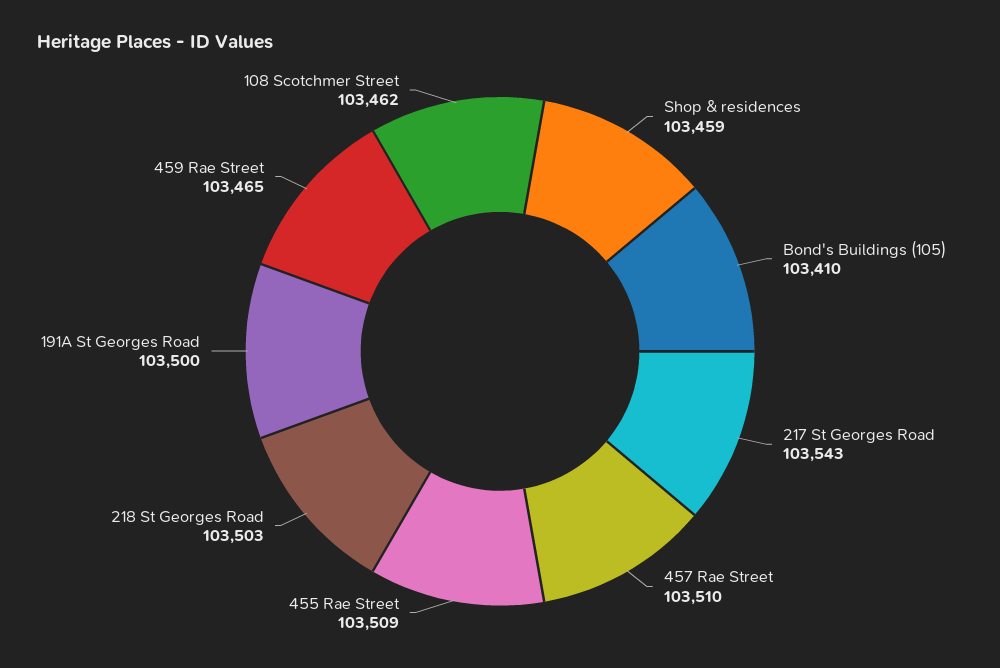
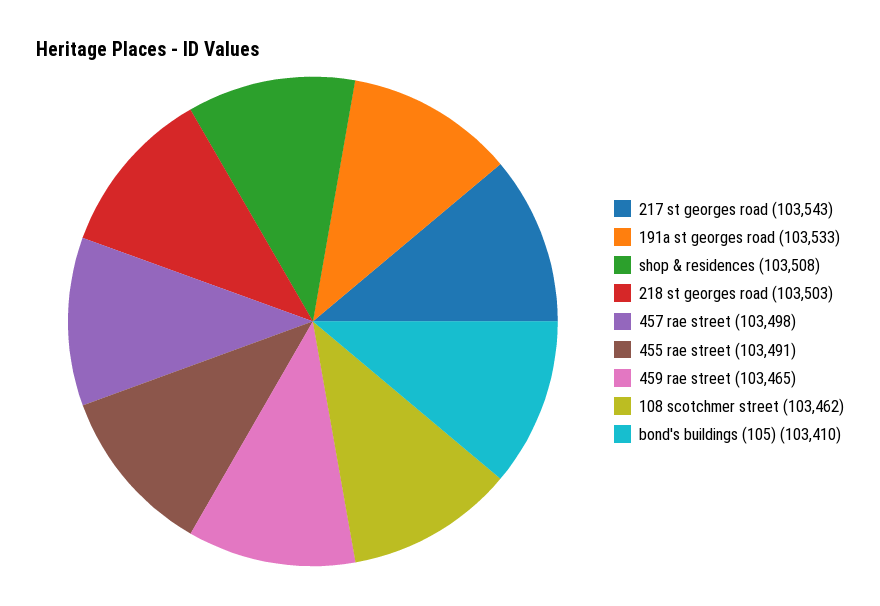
Shop & residences: 103459 -> 103508
457 Rae Street: 103510 -> 103498
455 Rae Street: 103509 -> 103491
191A St Georges Road: 103500 -> 103533

